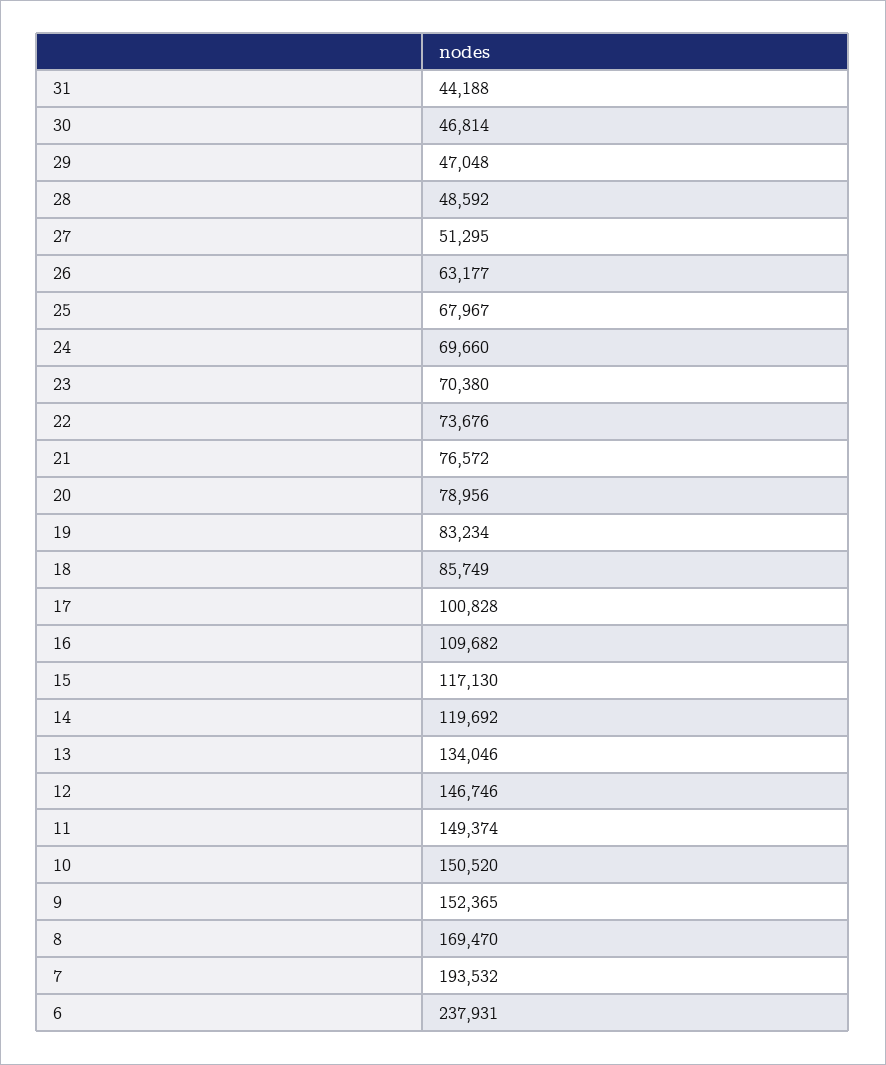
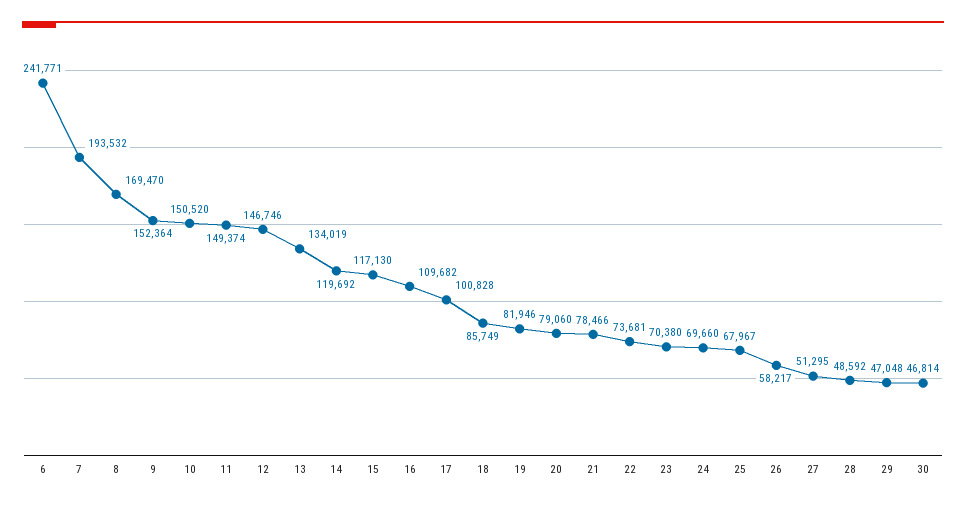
31: 44188 -> none
26: 63177 -> 58217
22: 73676 -> 73681
21: 76572 -> 78466
20: 78956 -> 79060
19: 83234 -> 81946
13: 134046 -> 134019
9: 152365 -> 152364
6: 237931 -> 241771

